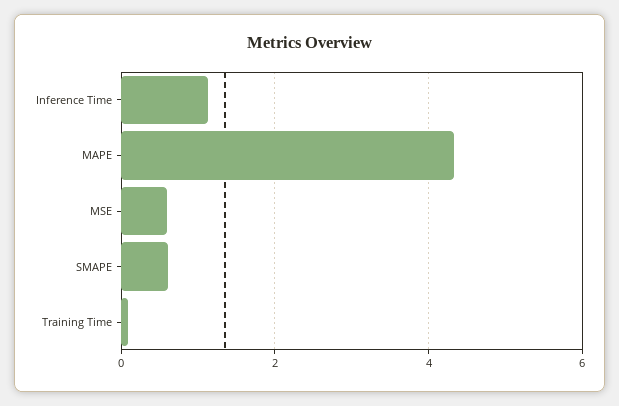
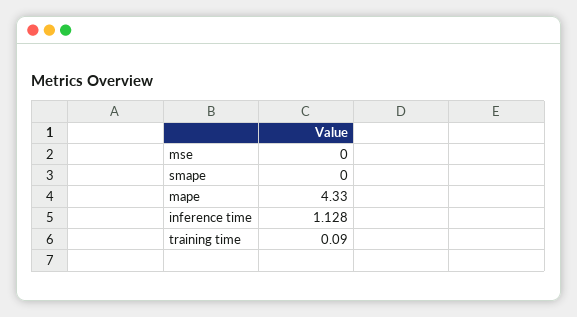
MSE: 0.6 -> 0
SMAPE: 0.6 -> 0

